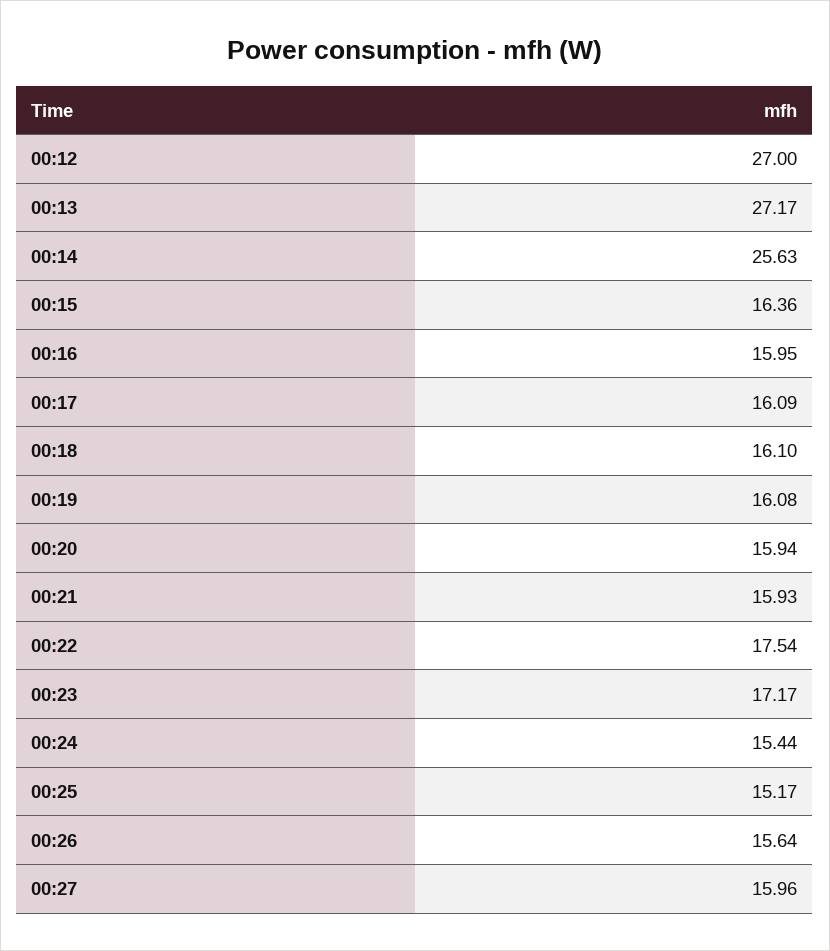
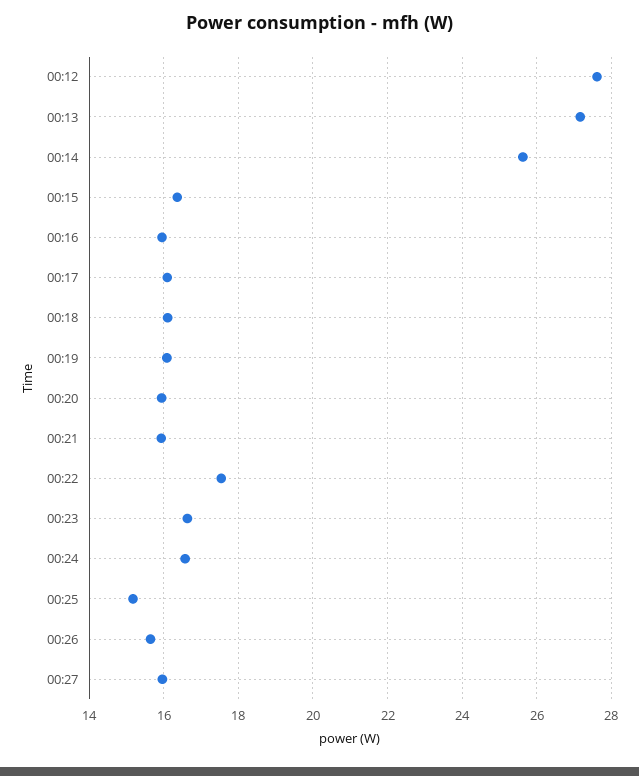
00:12: 27 -> 27.6
00:23: 17.17 -> 16.6
00:24: 15.44 -> 16.6

